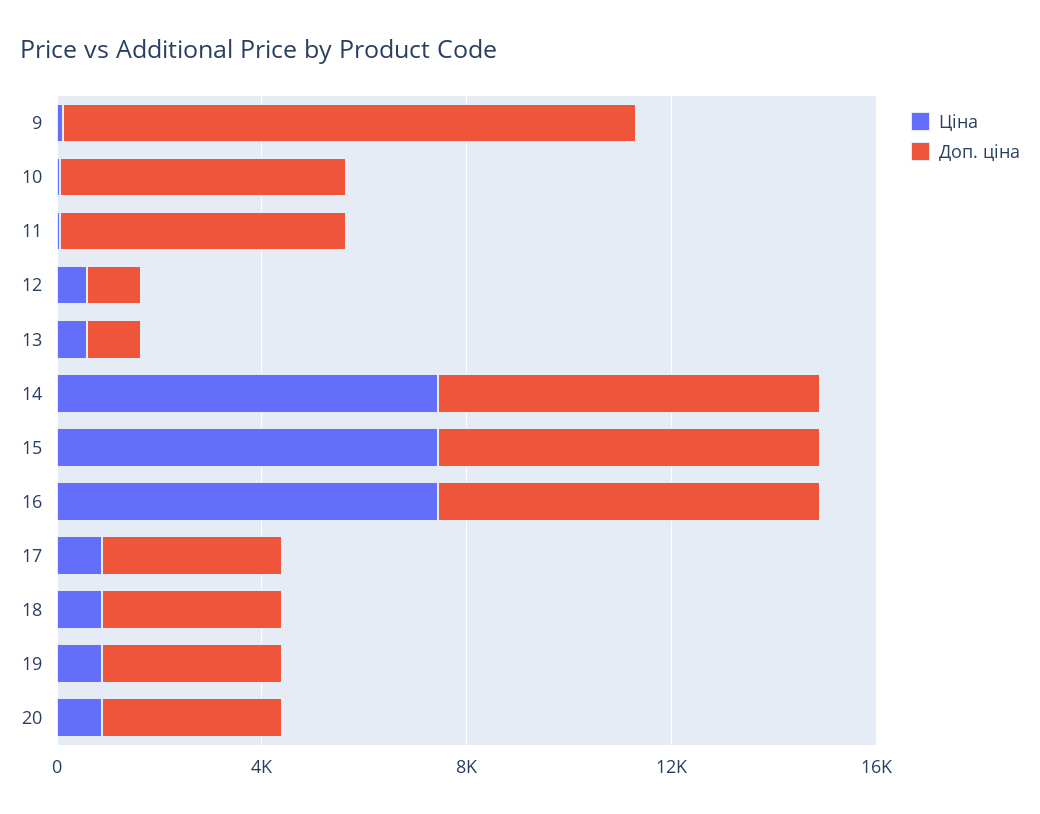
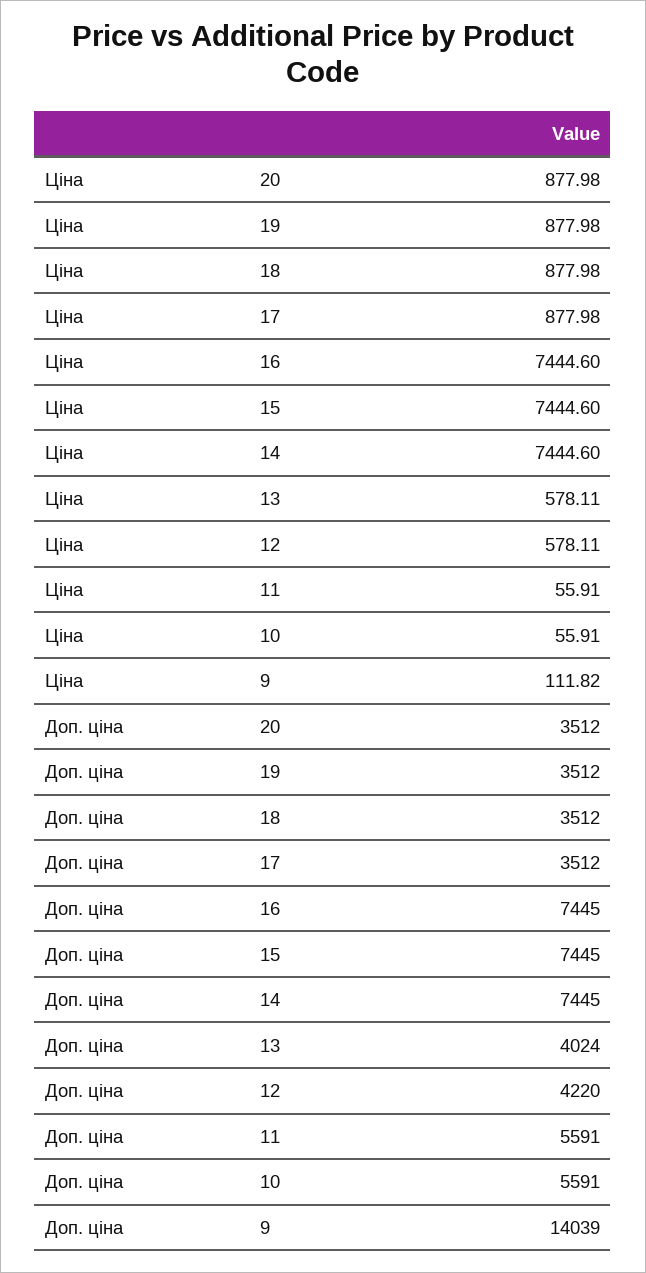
Доп. ціна, 9: 11000 -> 14039
Доп. ціна, 12: 1000 -> 4220
Доп. ціна, 13: 1000 -> 4024

